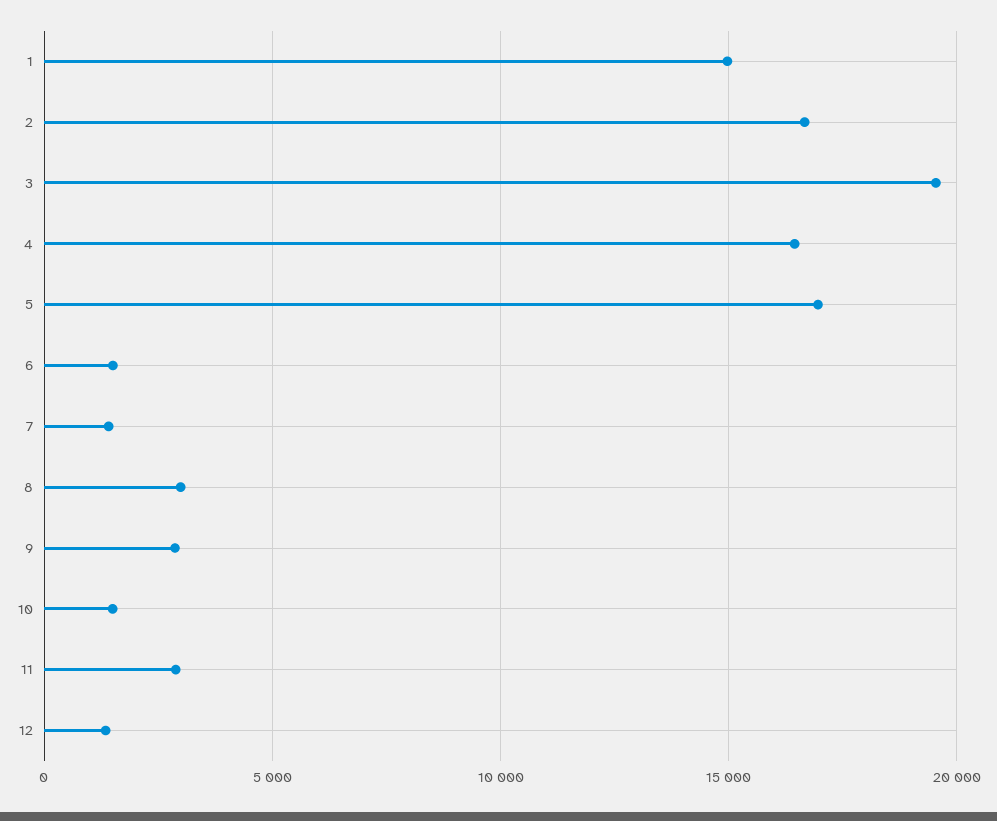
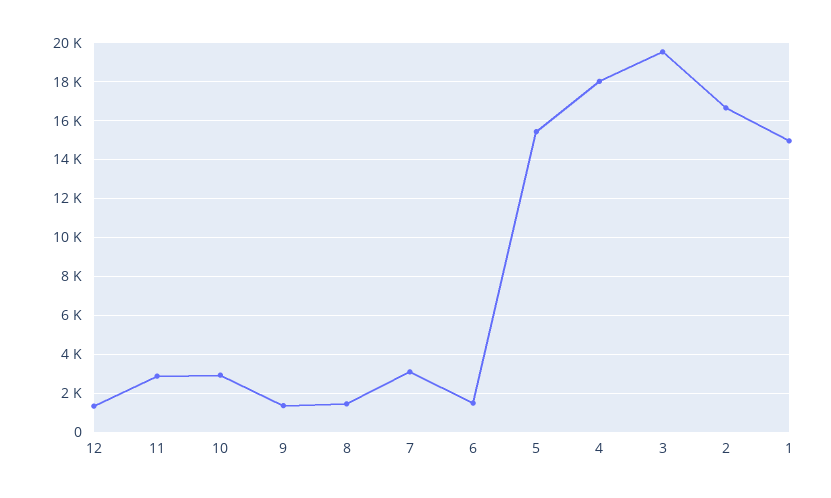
4: 16500 -> 18000
5: 17000 -> 15500
7: 1500 -> 3000
8: 3000 -> 1500
9: 3000 -> 1500
10: 1500 -> 3000

